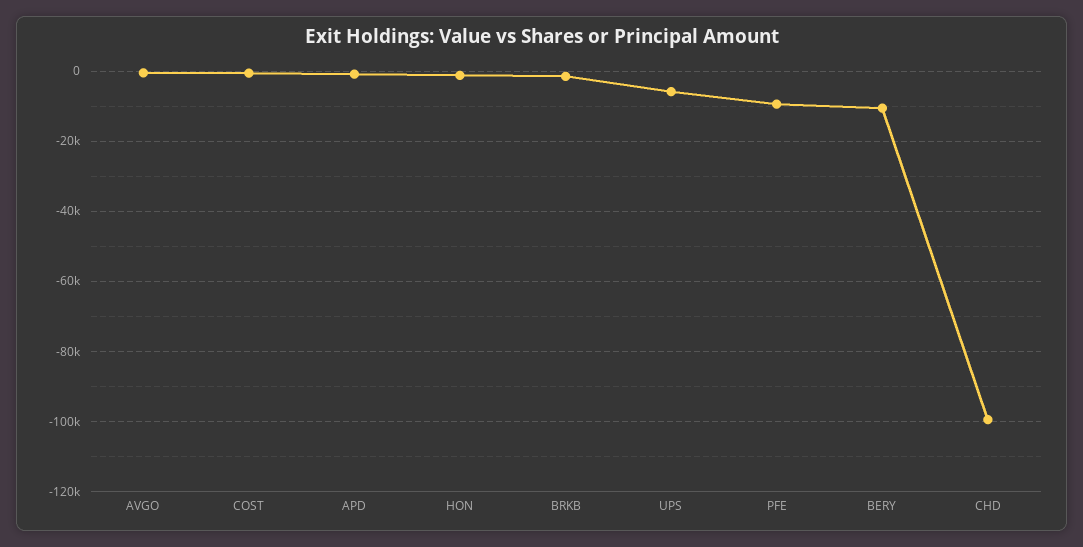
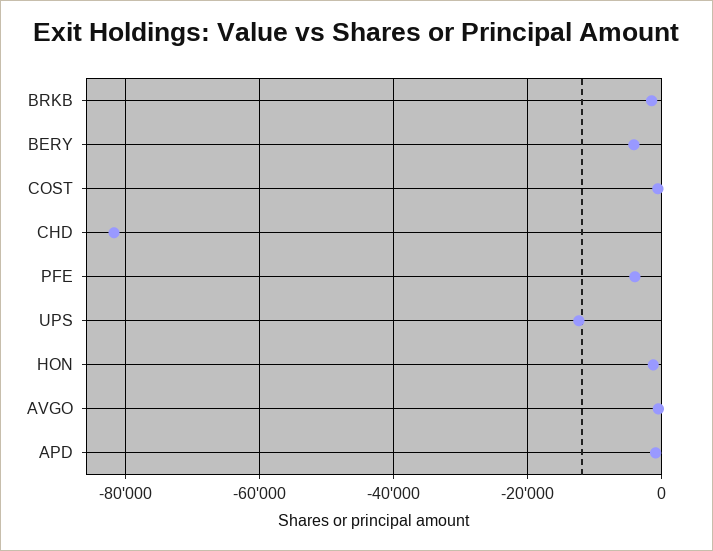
UPS: -6000 -> -12000
PFE: -10000 -> -4000
BERY: -10000 -> -4000
CHD: -100000 -> -82000

